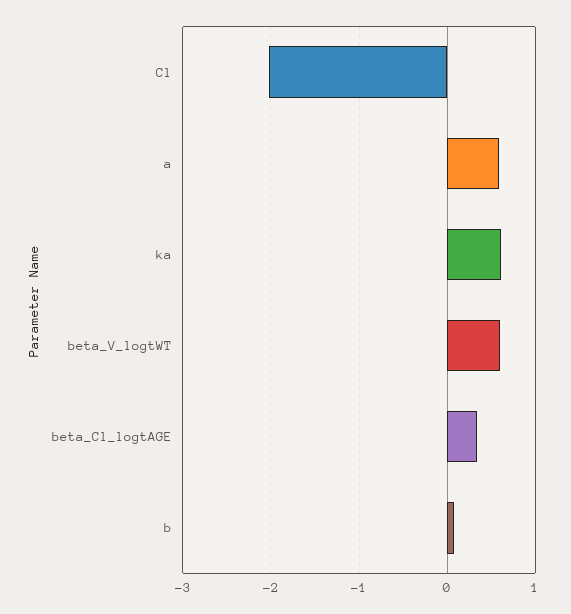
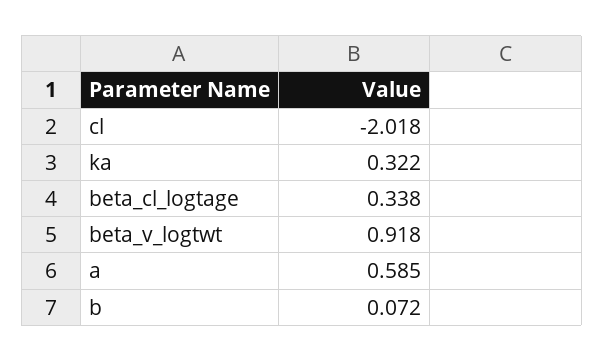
ka: 0.6 -> 0.322
beta_V_logtWT: 0.6 -> 0.918

